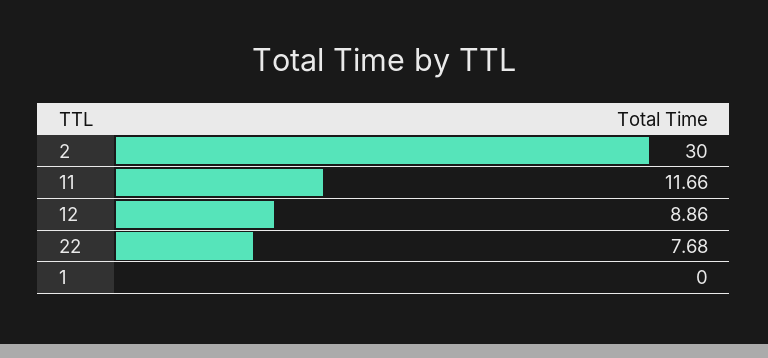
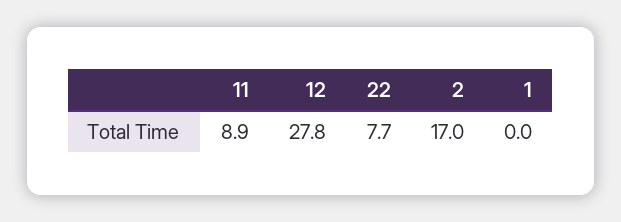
2: 30 -> 17
11: 11.66 -> 8.9
12: 8.86 -> 27.8

